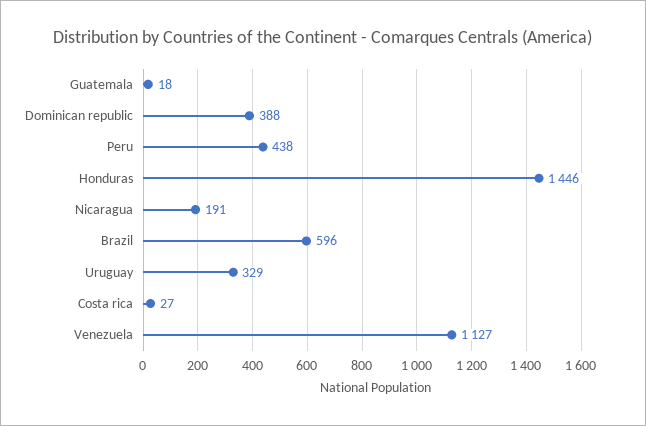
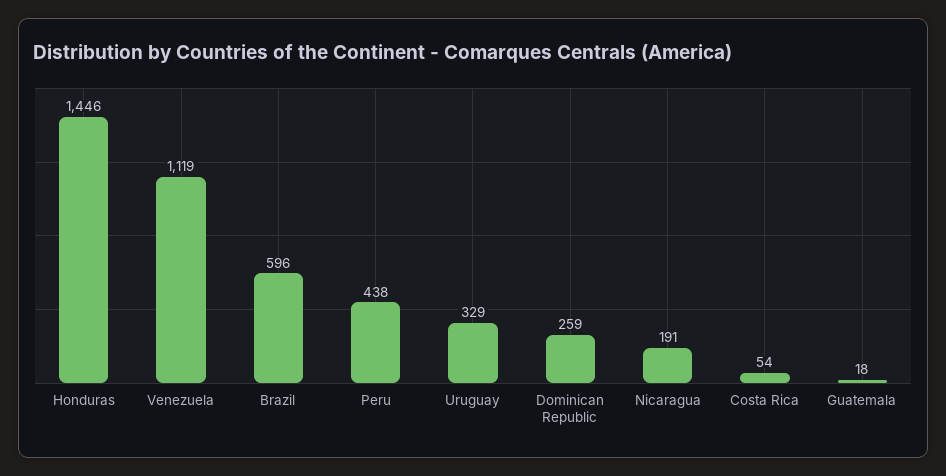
Dominican republic: 388 -> 259
Costa rica: 27 -> 54
Venezuela: 1127 -> 1119

